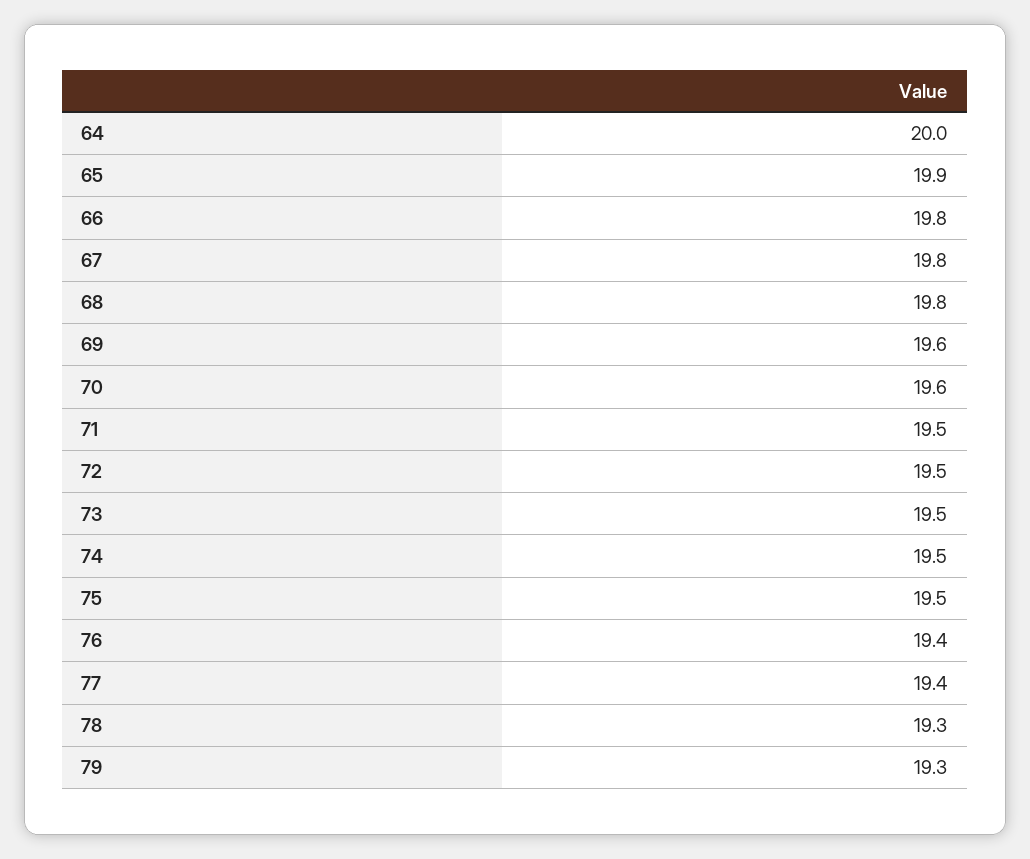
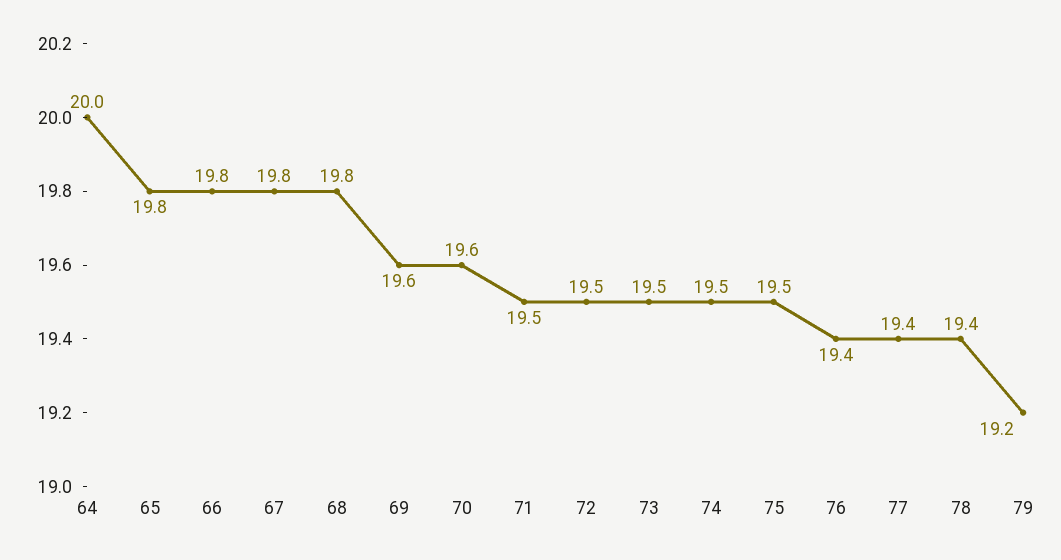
65: 19.9 -> 19.8
78: 19.3 -> 19.4
79: 19.3 -> 19.2

